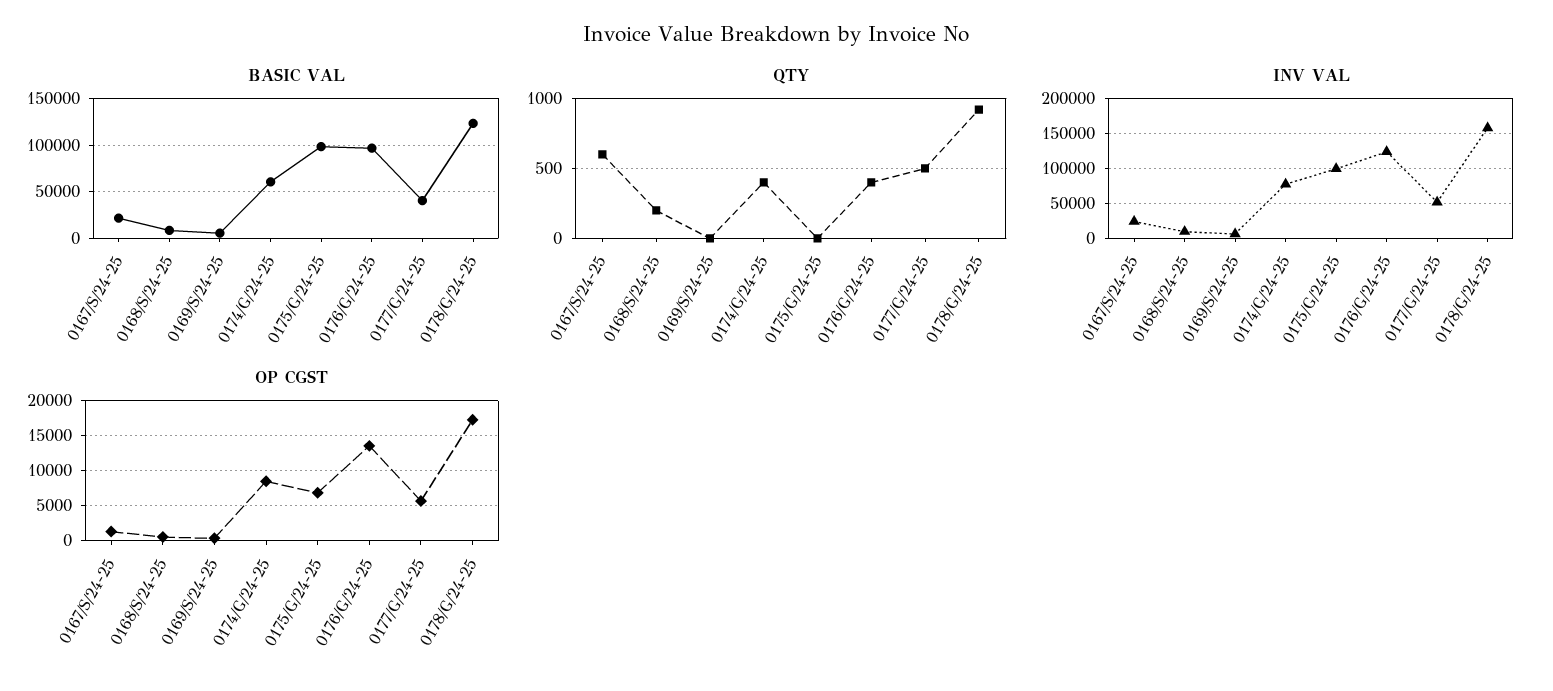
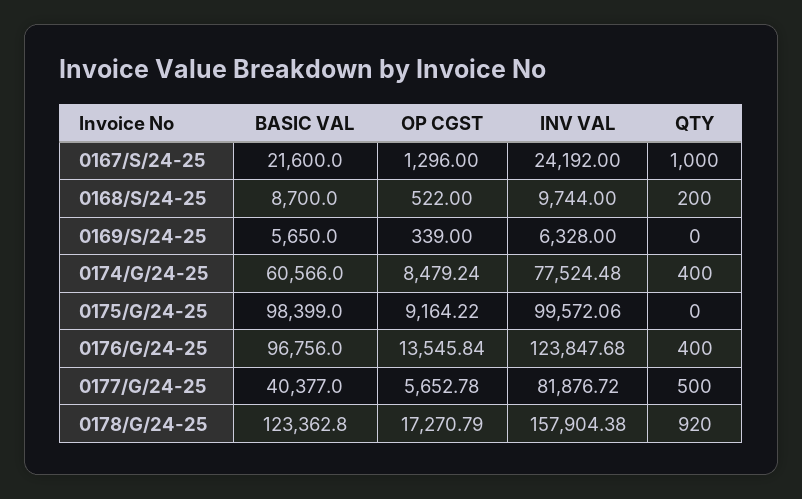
QTY, 0167/S/24-25: 600 -> 1000
INV VAL, 0177/G/24-25: 50000 -> 81876.72
OP CGST, 0175/G/24-25: 7000 -> 9164.22

